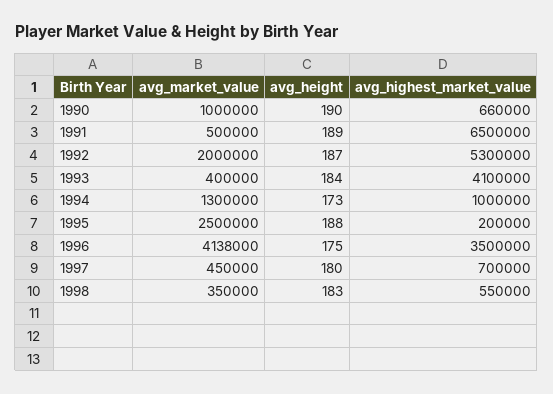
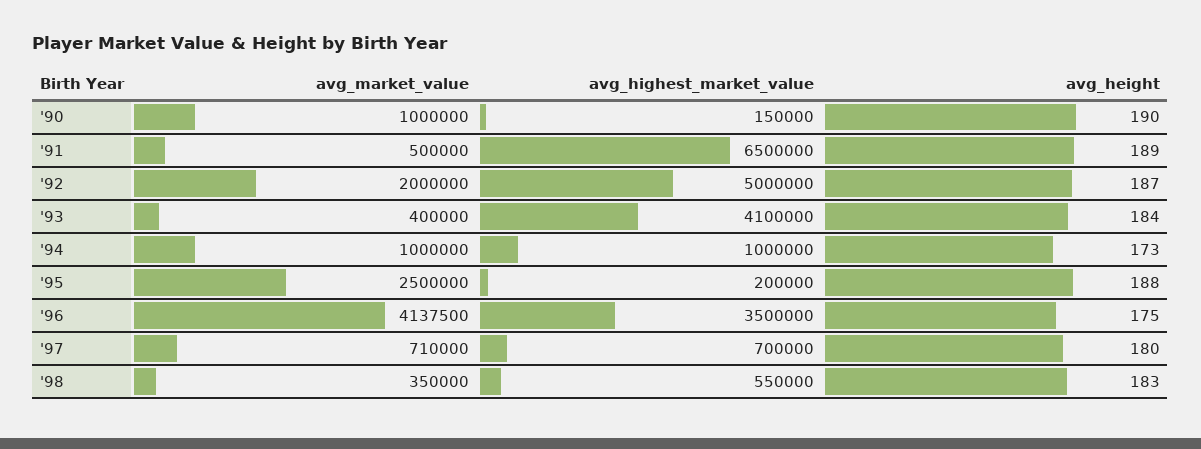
avg_highest_market_value, 1990: 660000 -> 150000
avg_highest_market_value, 1992: 5300000 -> 5000000
avg_market_value, 1994: 1300000 -> 1000000
avg_market_value, 1996: 4138000 -> 4137500
avg_market_value, 1997: 450000 -> 710000

